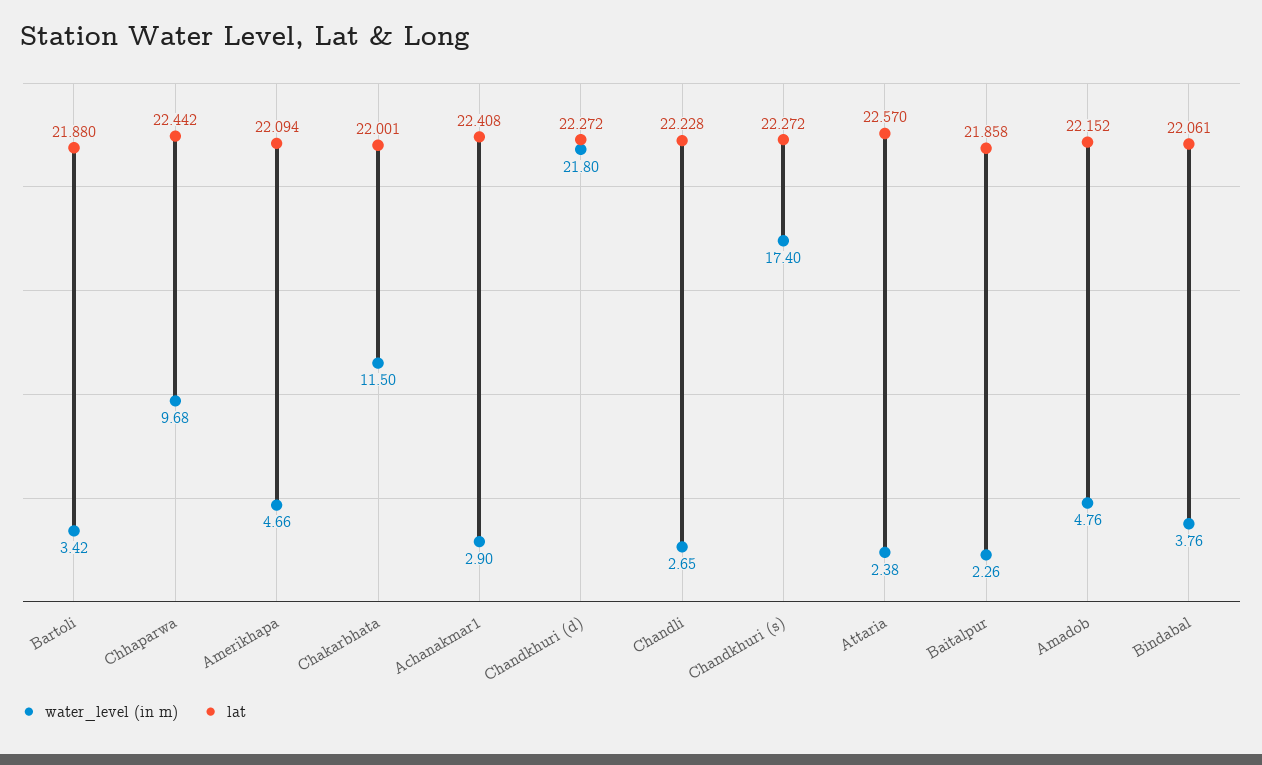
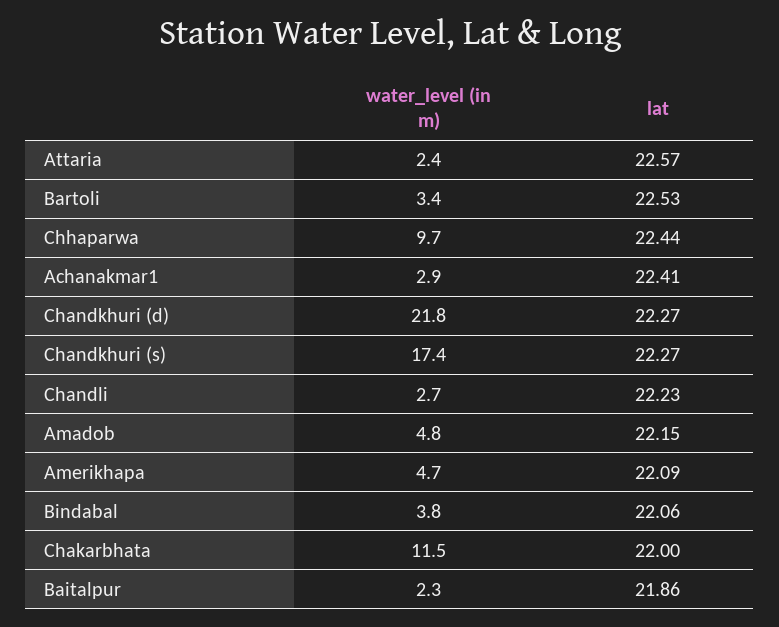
lat, Bartoli: 21.88 -> 22.53

